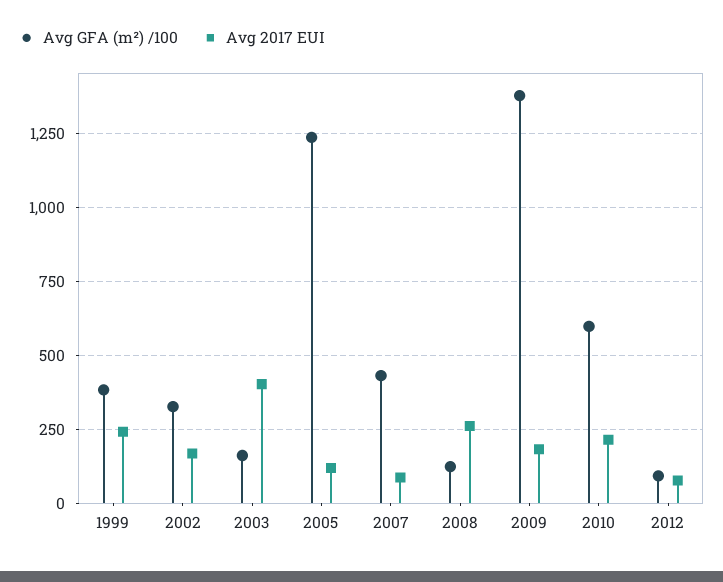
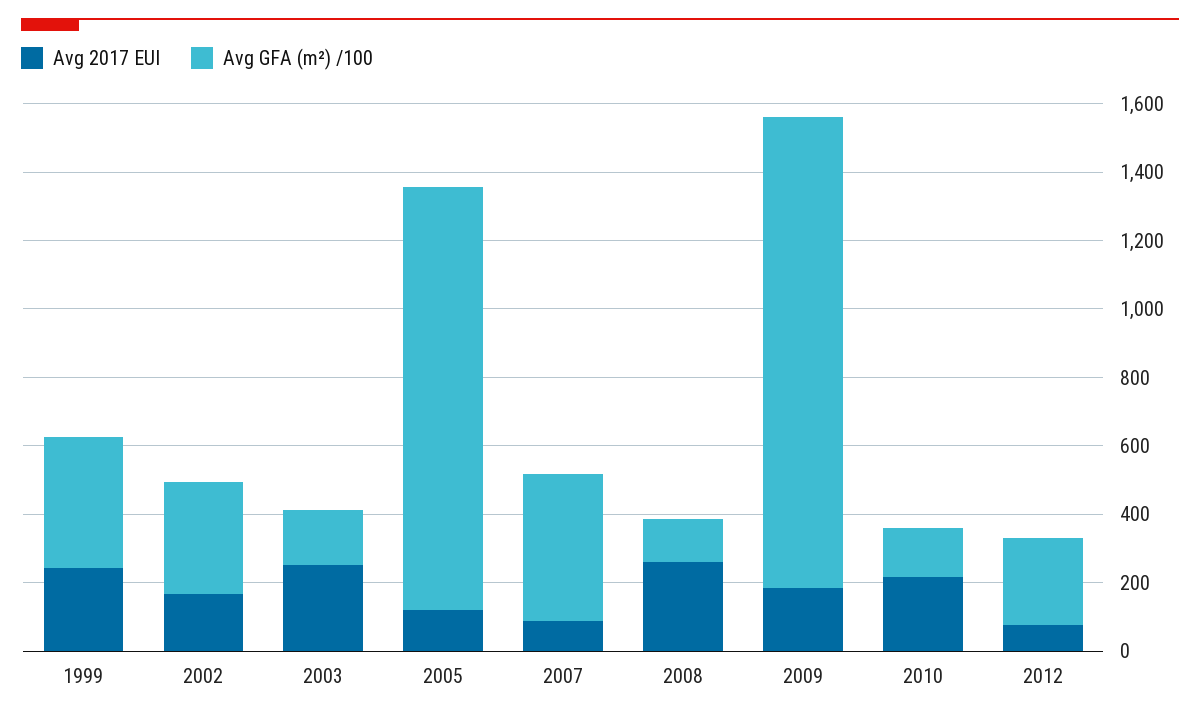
Avg 2017 EUI, 2003: 400 -> 250
Avg GFA (m²) /100, 2010: 600 -> 150
Avg GFA (m²) /100, 2012: 100 -> 250

